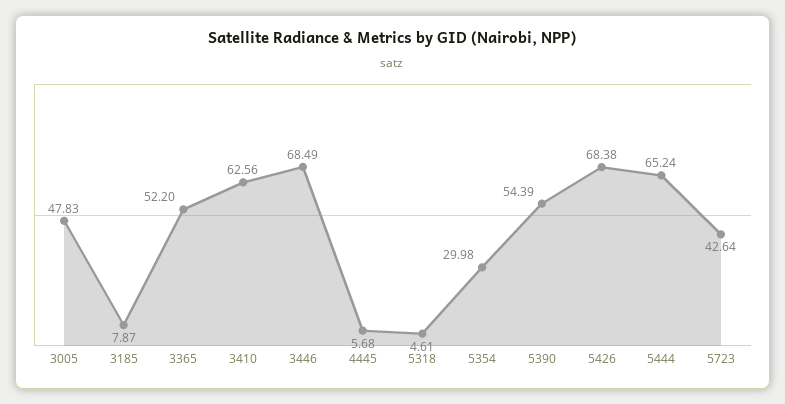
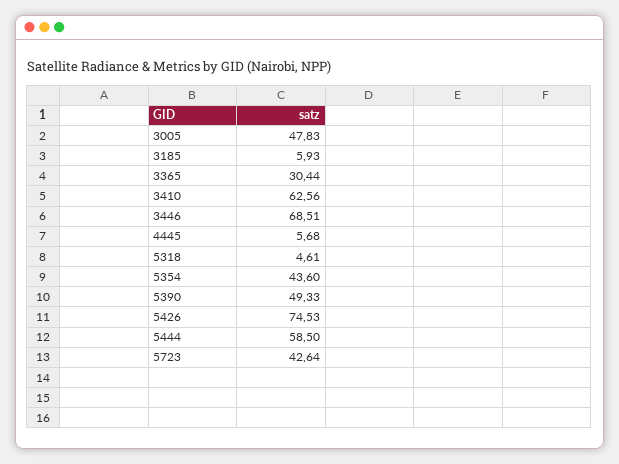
3185: 7.87 -> 5.93
3365: 52.2 -> 30.44
3446: 68.49 -> 68.51
5354: 29.98 -> 43.6
5390: 54.39 -> 49.33
5426: 68.38 -> 74.53
5444: 65.24 -> 58.5

